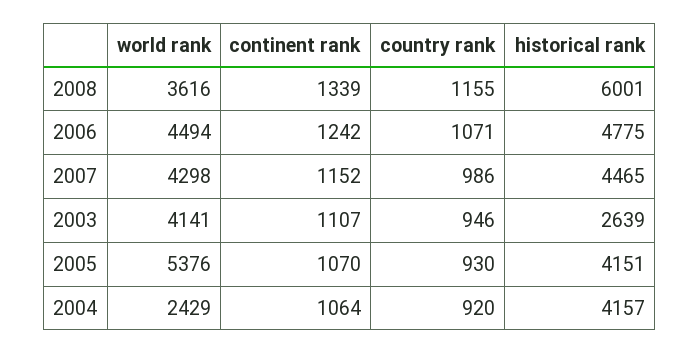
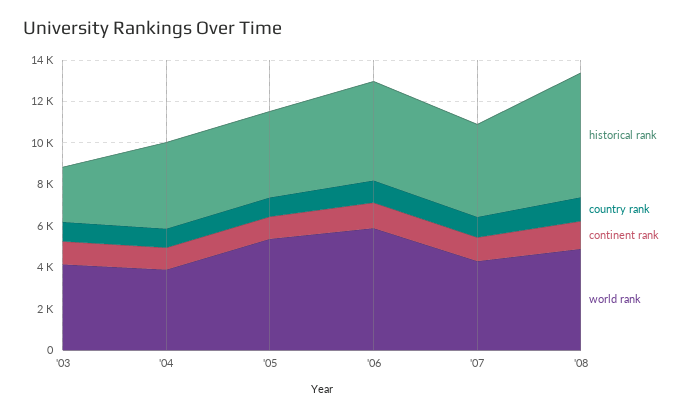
world rank, 2008: 3616 -> 5000
world rank, 2006: 4494 -> 6000
world rank, 2004: 2429 -> 4000

